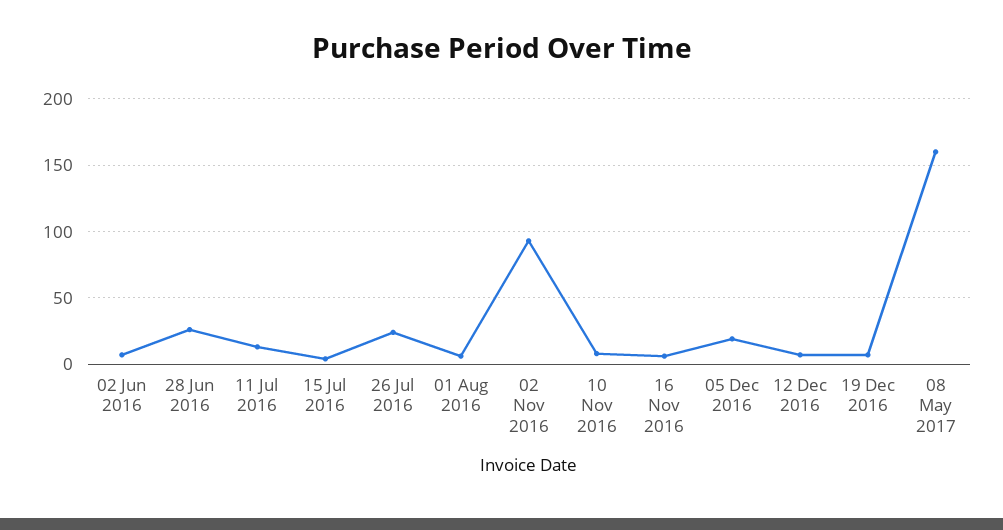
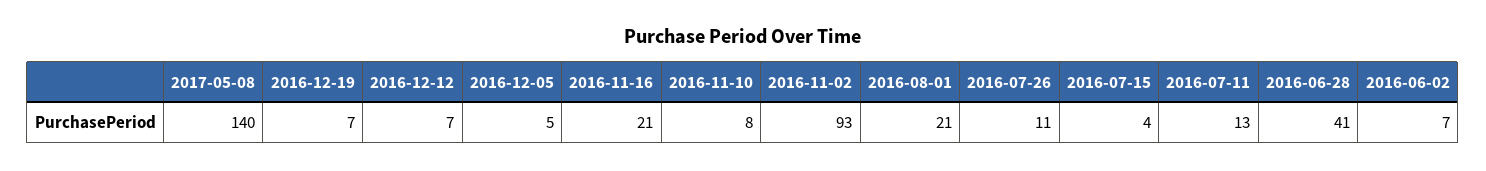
28 Jun 2016: 25 -> 41
26 Jul 2016: 25 -> 11
01 Aug 2016: 5 -> 21
16 Nov 2016: 5 -> 21
05 Dec 2016: 20 -> 5
08 May 2017: 160 -> 140

